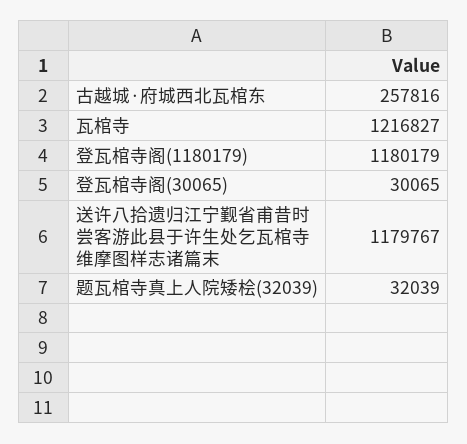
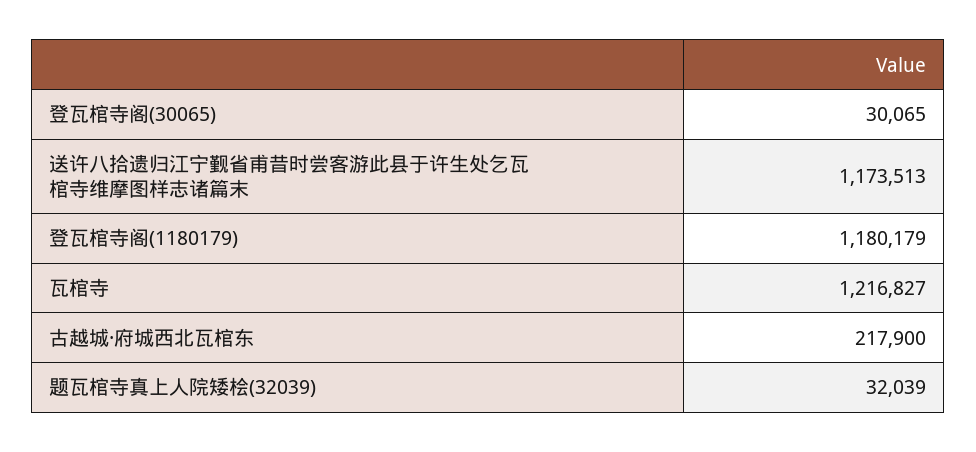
古越城·府城西北瓦棺东: 257816 -> 217900
送许八拾遗归江宁觐省甫昔时尝客游此县于许生处乞瓦棺寺维摩图样志诸篇末: 1179767 -> 1173513

